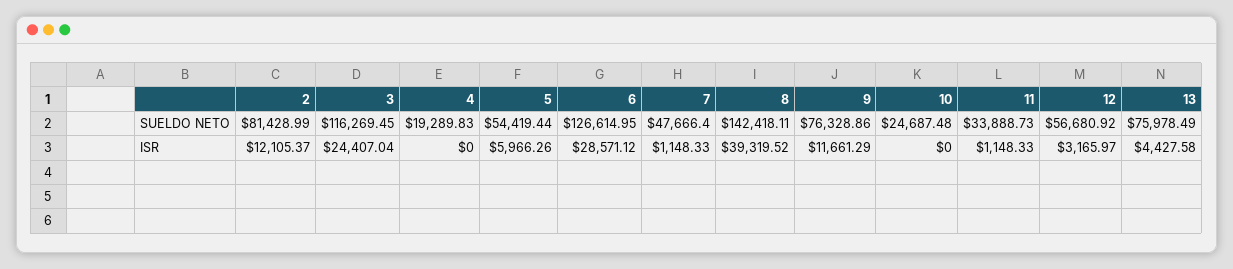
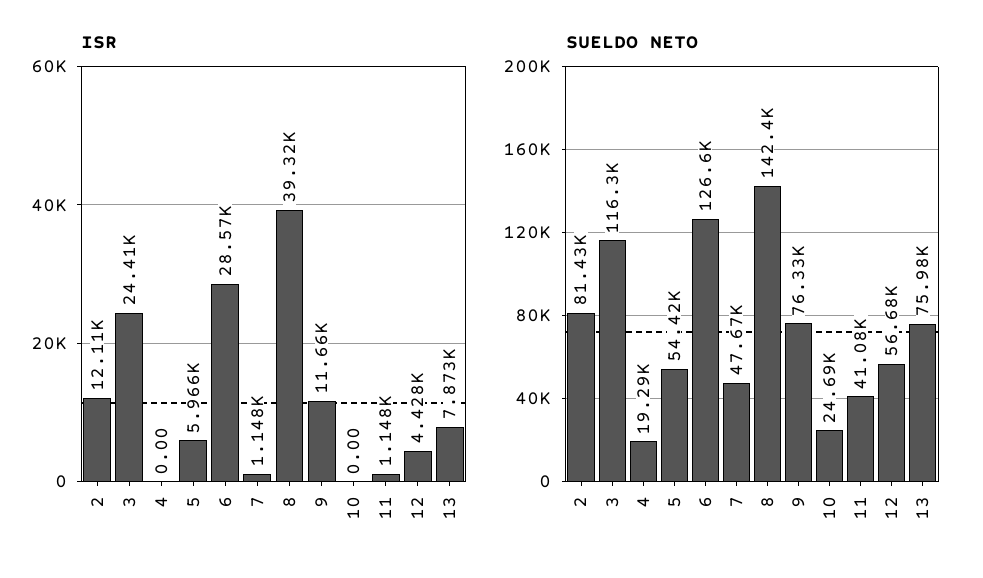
SUELDO NETO, 11: 33888.73 -> 41080
ISR, 12: 3165.97 -> 4428
ISR, 13: 4427.58 -> 7873

